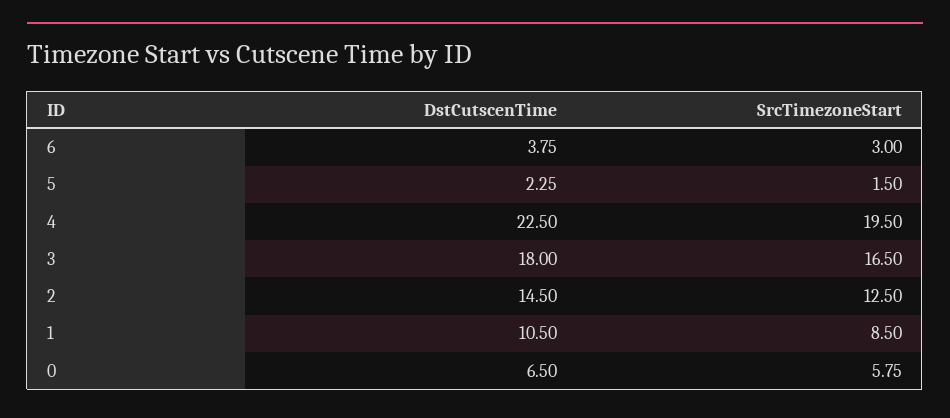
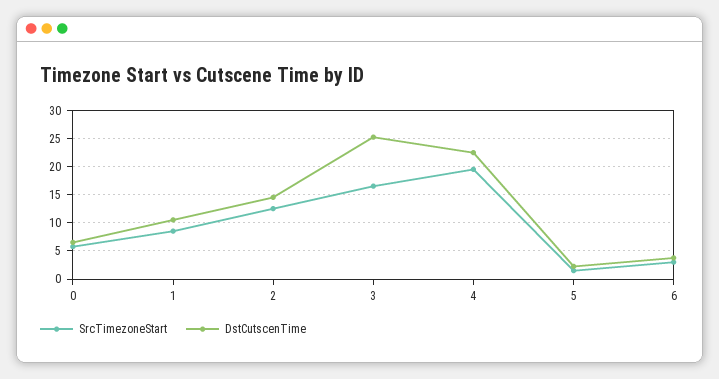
DstCutscenTime, 3: 18 -> 25

